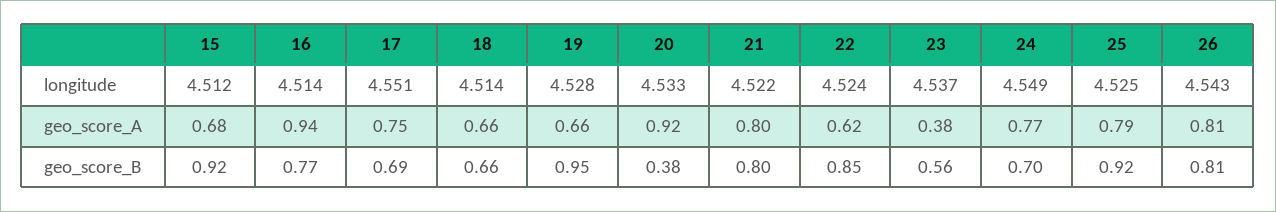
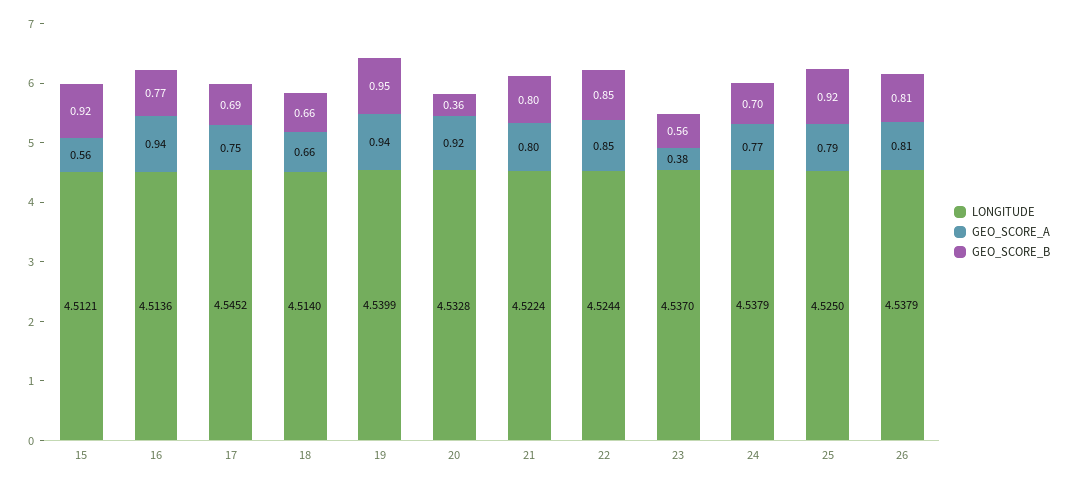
longitude, 17: 4.551 -> 4.5452
longitude, 19: 4.528 -> 4.5399
longitude, 24: 4.549 -> 4.5379
longitude, 26: 4.543 -> 4.5379
geo_score_A, 15: 0.68 -> 0.56
geo_score_A, 19: 0.66 -> 0.94
geo_score_A, 22: 0.62 -> 0.85
geo_score_B, 20: 0.38 -> 0.36

